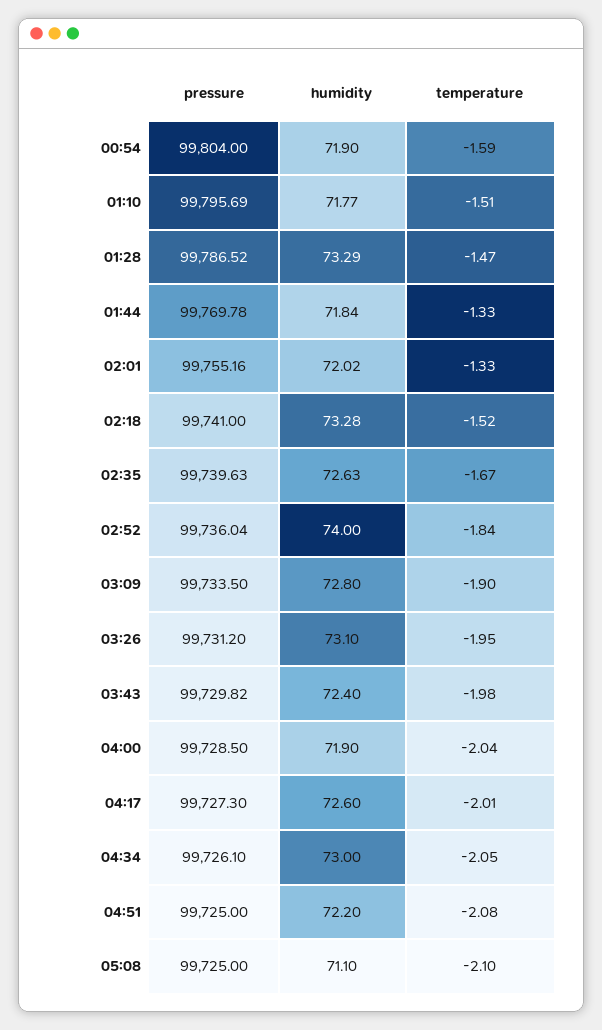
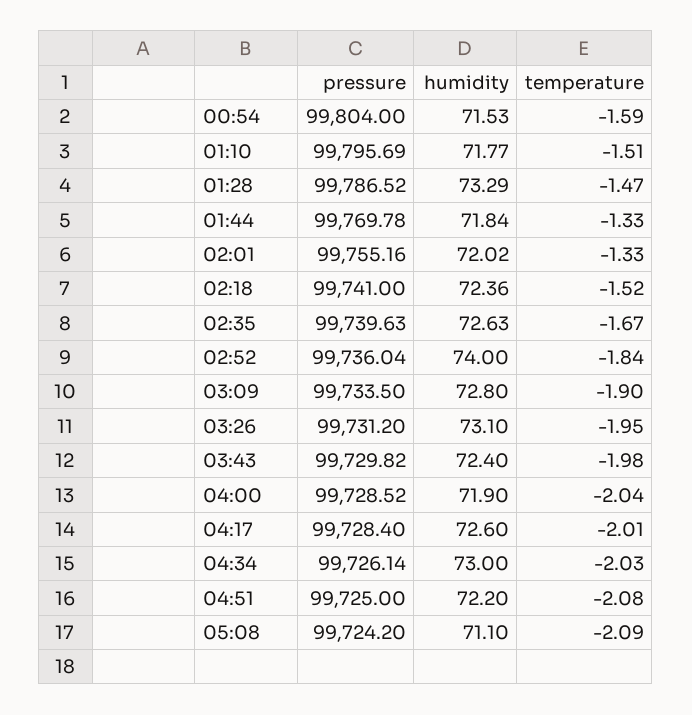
humidity, 00:54: 71.9 -> 71.53
humidity, 02:18: 73.28 -> 72.36
pressure, 04:00: 99728.5 -> 99728.52
pressure, 04:17: 99727.3 -> 99728.4
pressure, 04:34: 99726.1 -> 99726.14
temperature, 04:34: -2.05 -> -2.03
pressure, 05:08: 99725 -> 99724.2
temperature, 05:08: -2.1 -> -2.09

